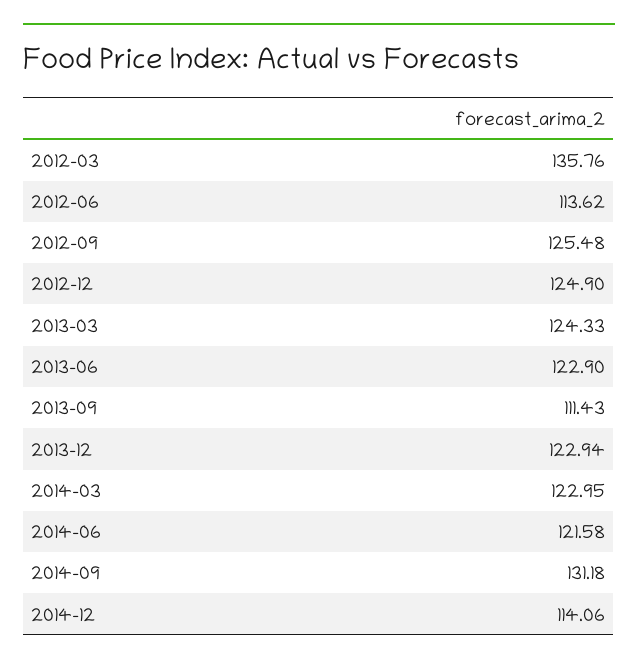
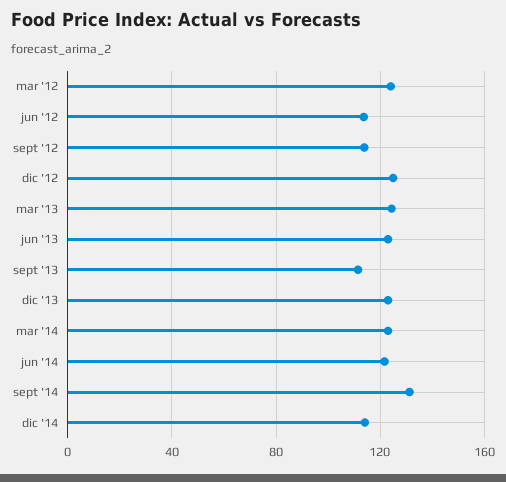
2012-03: 135.76 -> 125
2012-09: 125.48 -> 115

